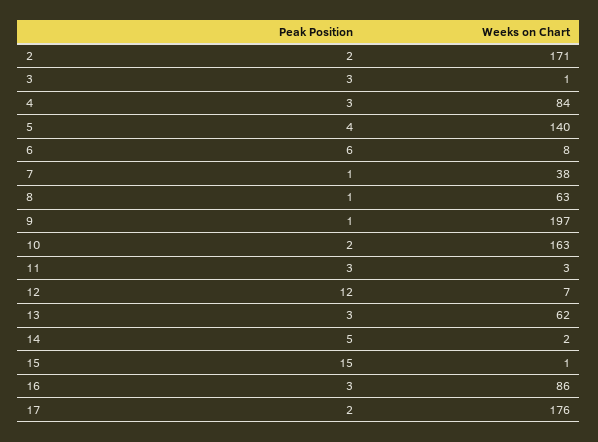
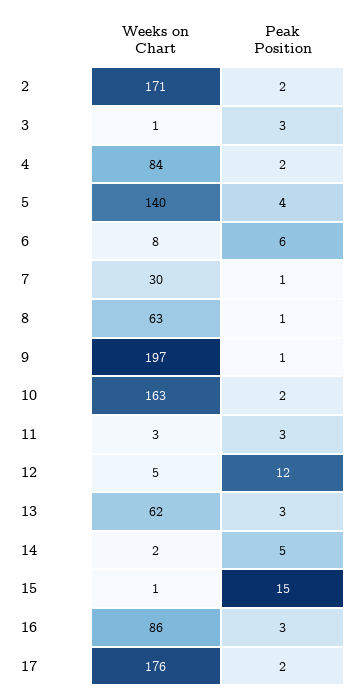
Peak Position, 4: 3 -> 2
Weeks on Chart, 7: 38 -> 30
Weeks on Chart, 12: 7 -> 5

